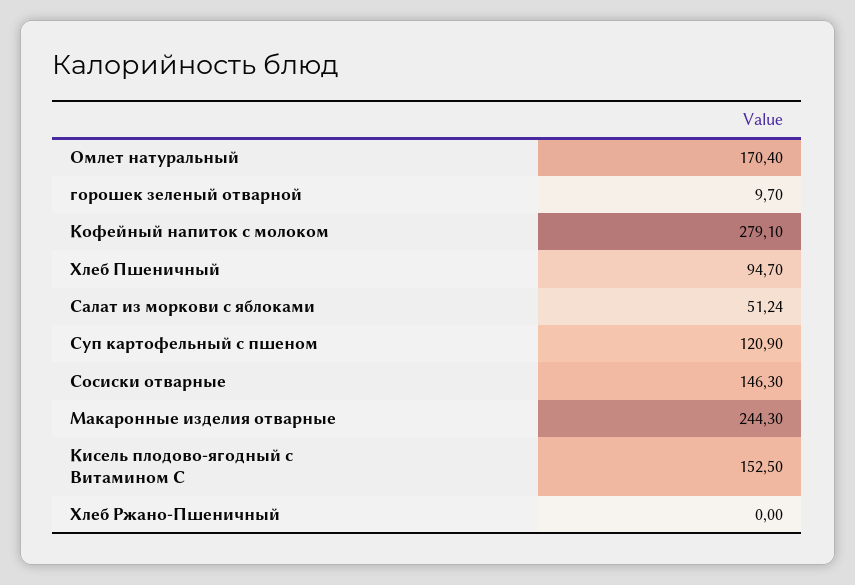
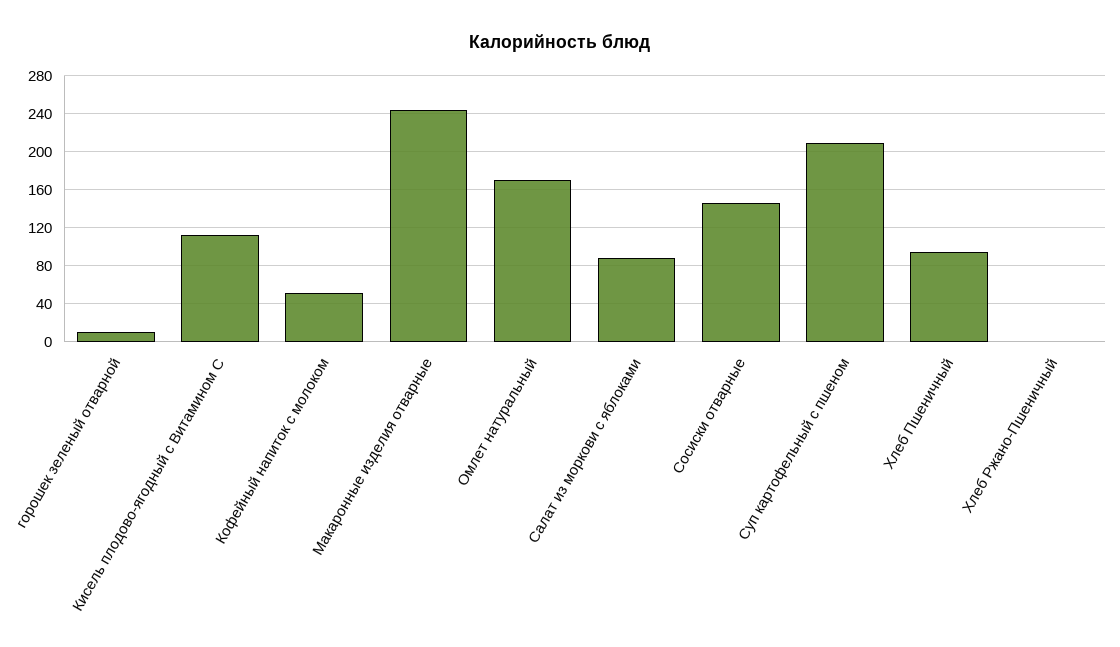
Кофейный напиток с молоком: 279.1 -> 50
Салат из моркови с яблоками: 51.24 -> 90
Суп картофельный с пшеном: 120.9 -> 210
Кисель плодово-ягодный с Витамином С: 152.5 -> 110

